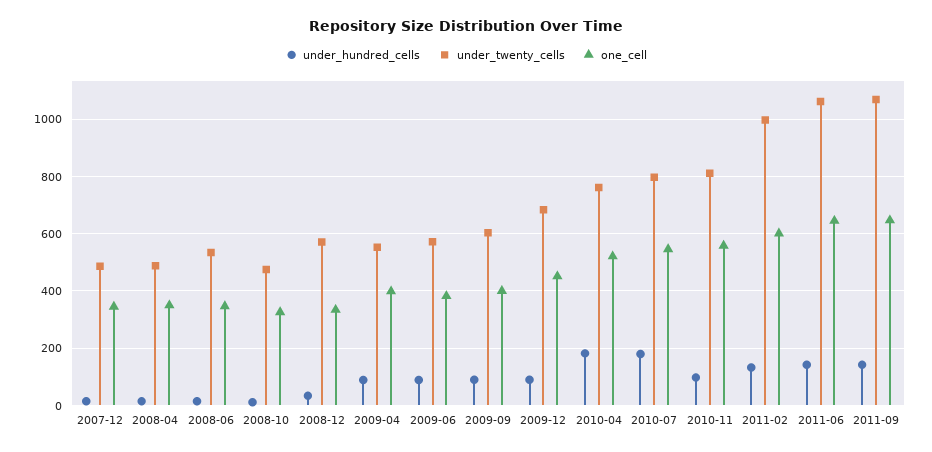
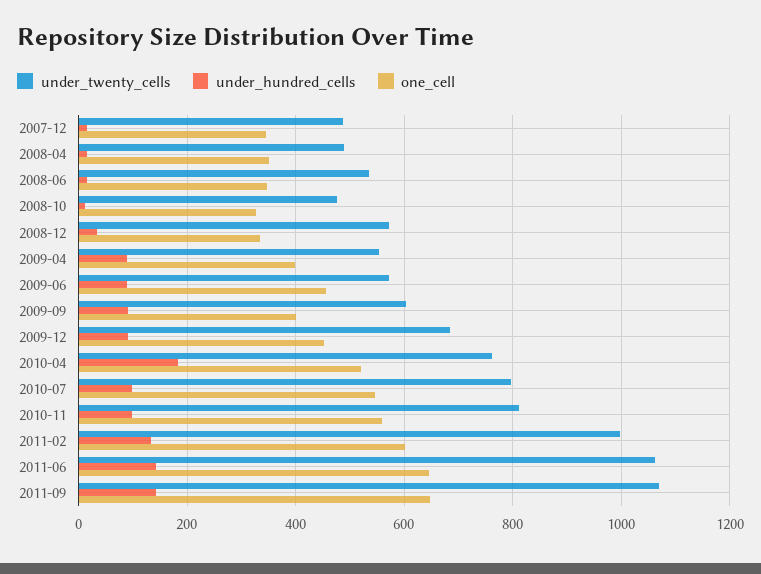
one_cell, 2009-06: 375 -> 460
under_hundred_cells, 2010-07: 175 -> 100

